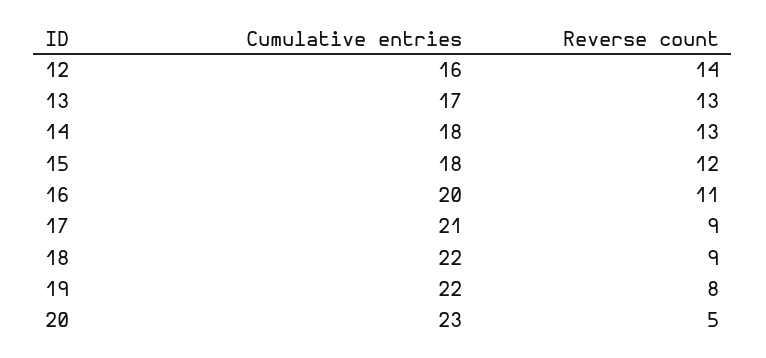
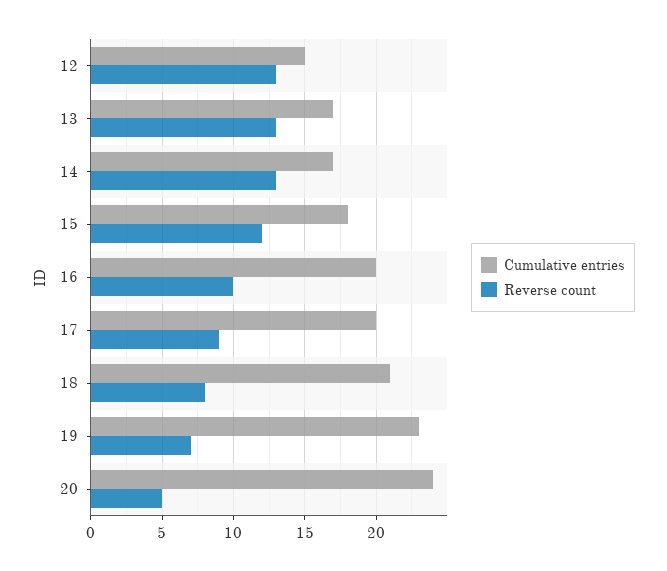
Cumulative entries, 12: 16 -> 15
Reverse count, 12: 14 -> 13
Cumulative entries, 14: 18 -> 17
Reverse count, 16: 11 -> 10
Cumulative entries, 17: 21 -> 20
Cumulative entries, 18: 22 -> 21
Reverse count, 18: 9 -> 8
Cumulative entries, 19: 22 -> 23
Reverse count, 19: 8 -> 7
Cumulative entries, 20: 23 -> 24

